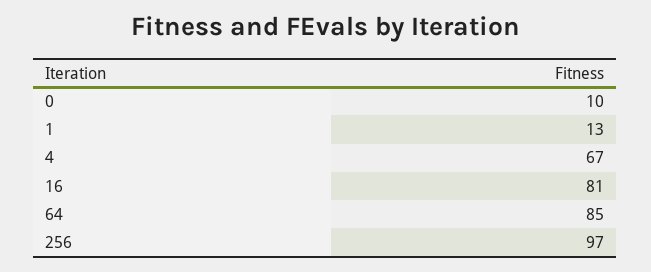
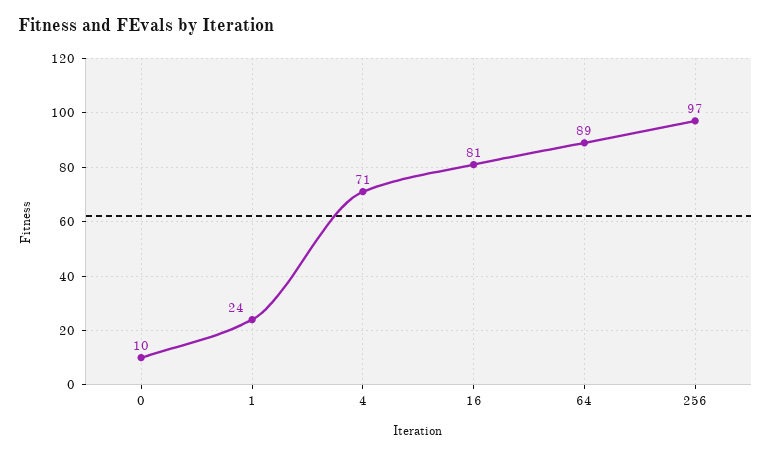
1: 13 -> 24
4: 67 -> 71
64: 85 -> 89

